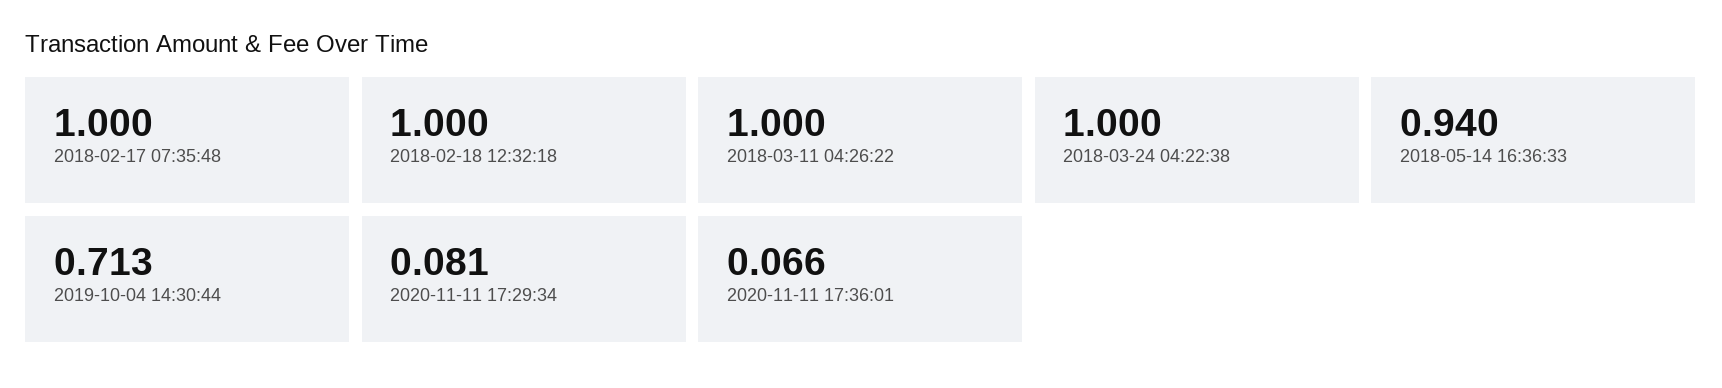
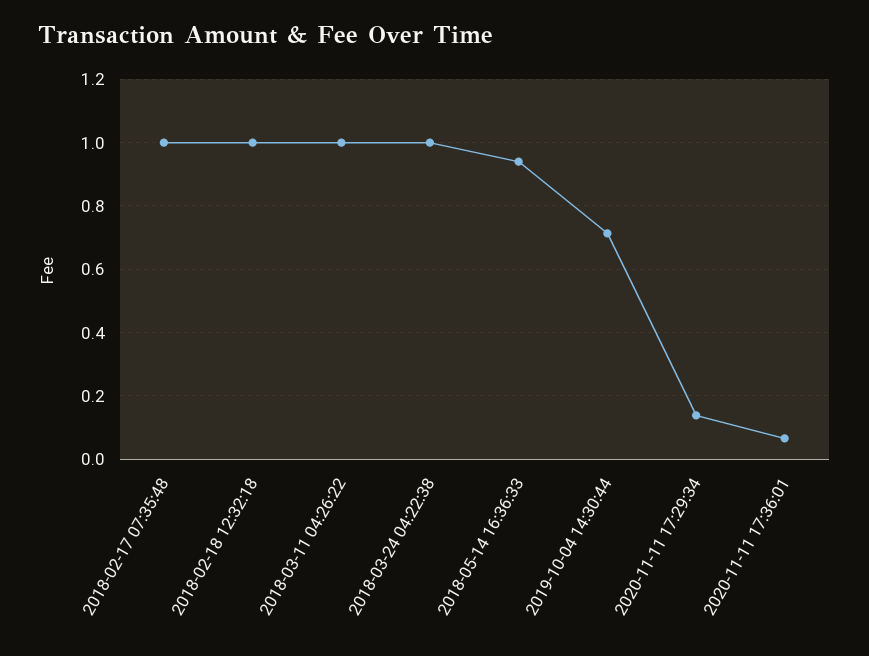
2020-11-11 17:29:34: 0.081 -> 0.14

